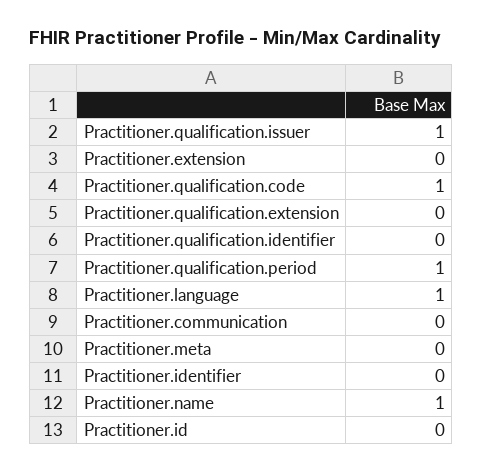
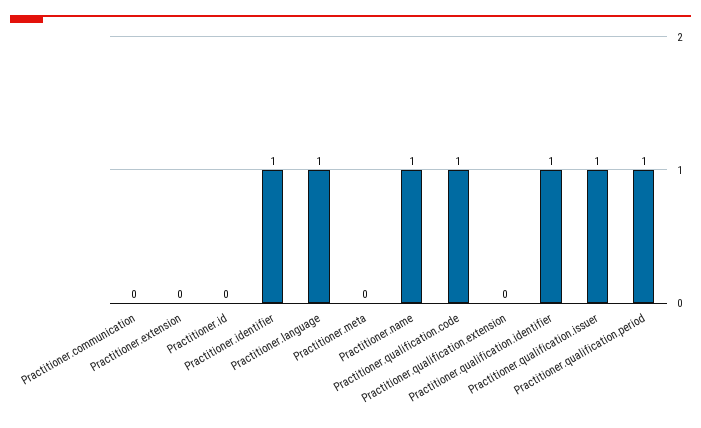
Practitioner.qualification.identifier: 0 -> 1
Practitioner.identifier: 0 -> 1

